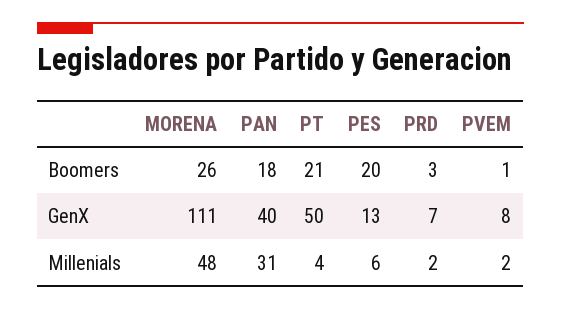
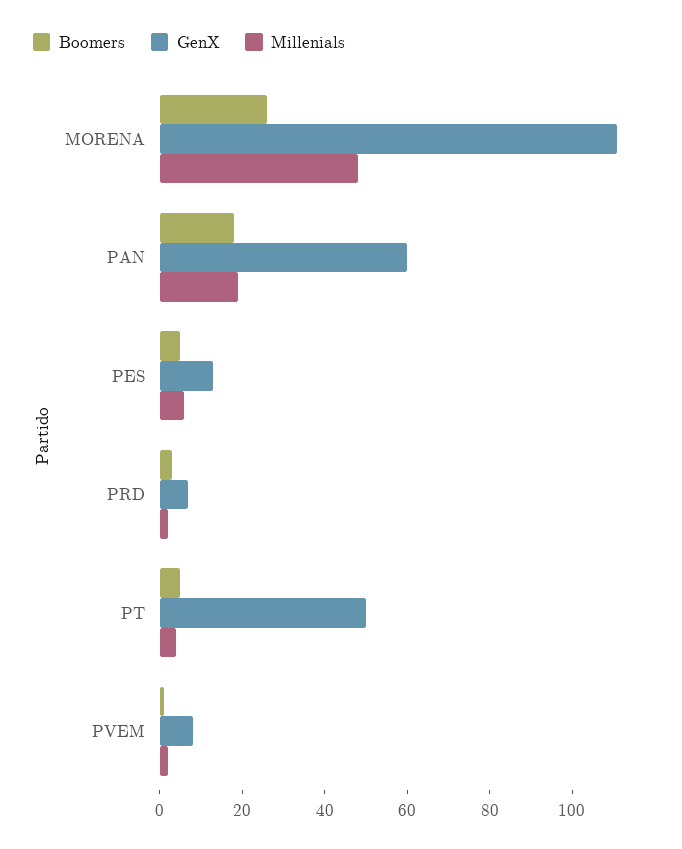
Boomers, PT: 21 -> 5
Boomers, PES: 20 -> 5
GenX, PAN: 40 -> 60
Millenials, PAN: 31 -> 20

